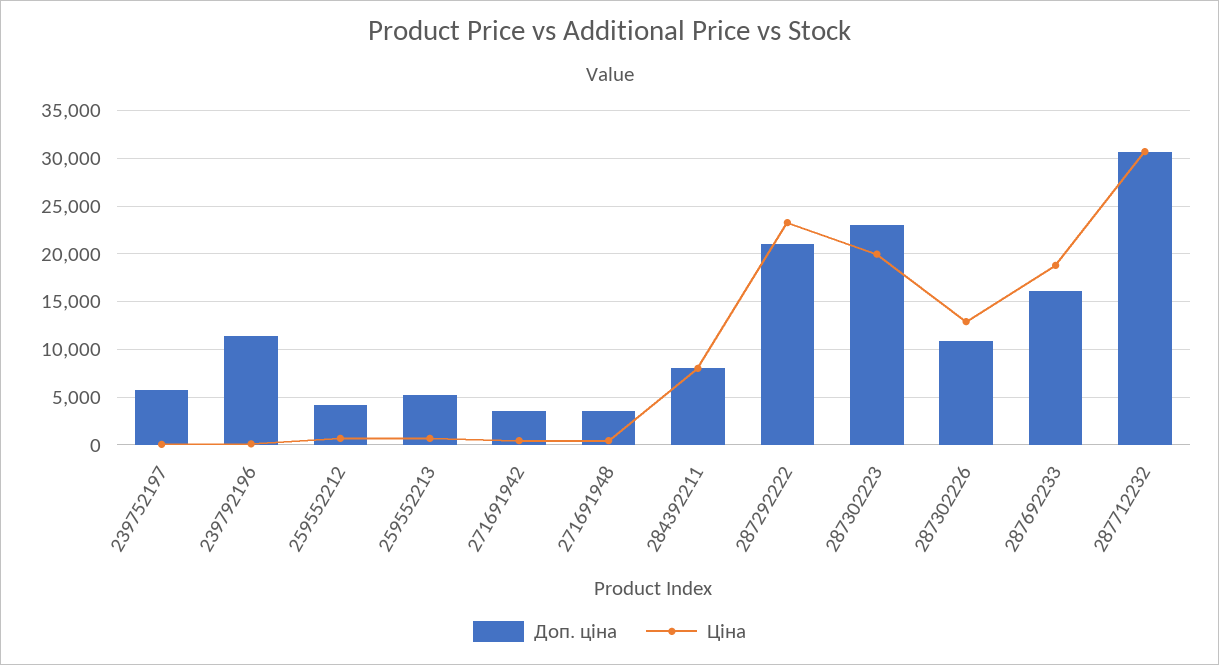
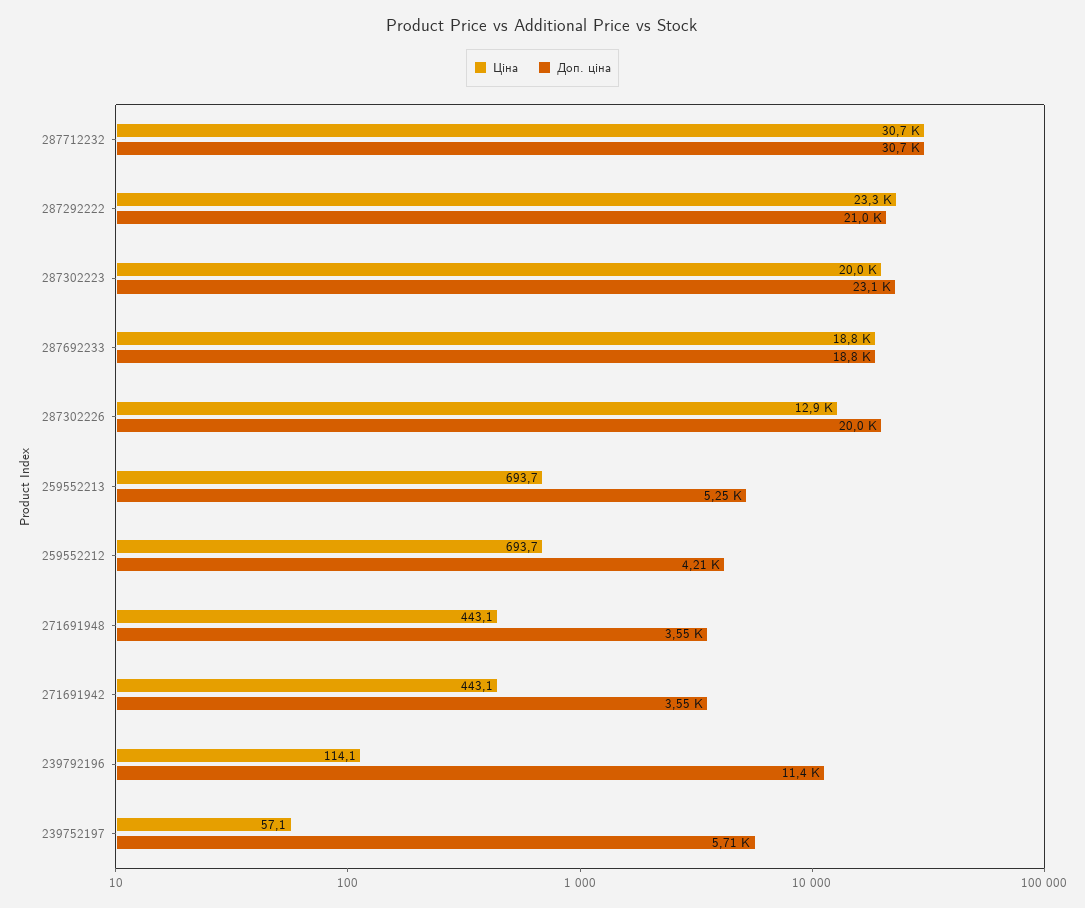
Доп. ціна, 284392211: 8000 -> none
Ціна, 284392211: 8000 -> none
Доп. ціна, 287302226: 11000 -> 20000
Доп. ціна, 287692233: 16000 -> 18800

